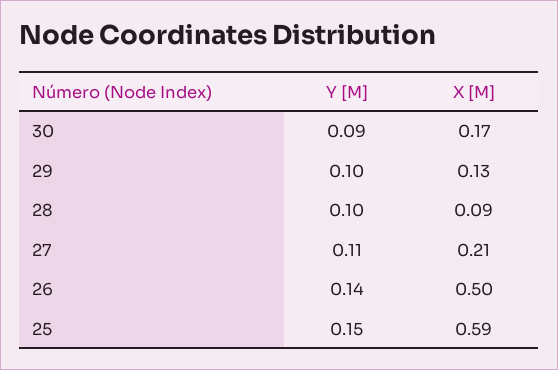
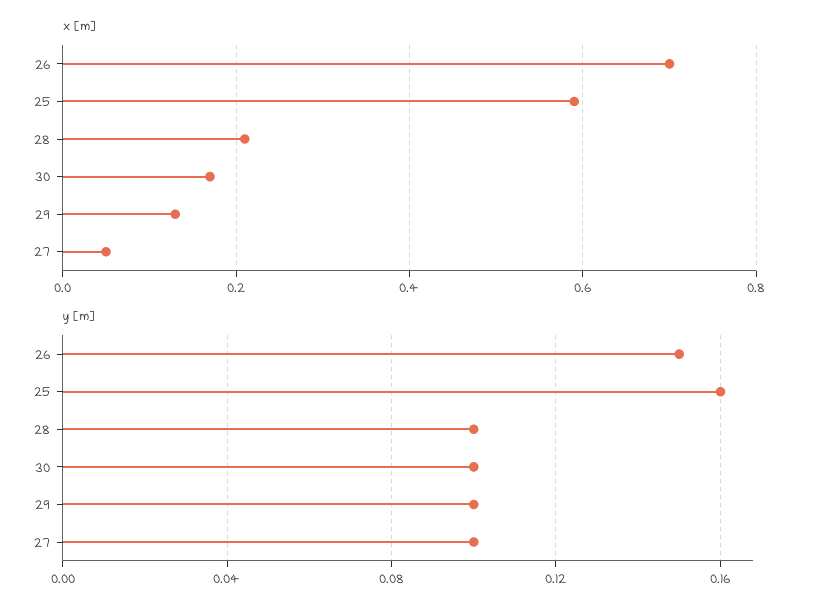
Y [M], 30: 0.09 -> 0.1
X [M], 28: 0.09 -> 0.2
Y [M], 27: 0.11 -> 0.1
X [M], 27: 0.21 -> 0.05
Y [M], 26: 0.14 -> 0.15
X [M], 26: 0.5 -> 0.7
Y [M], 25: 0.15 -> 0.16

